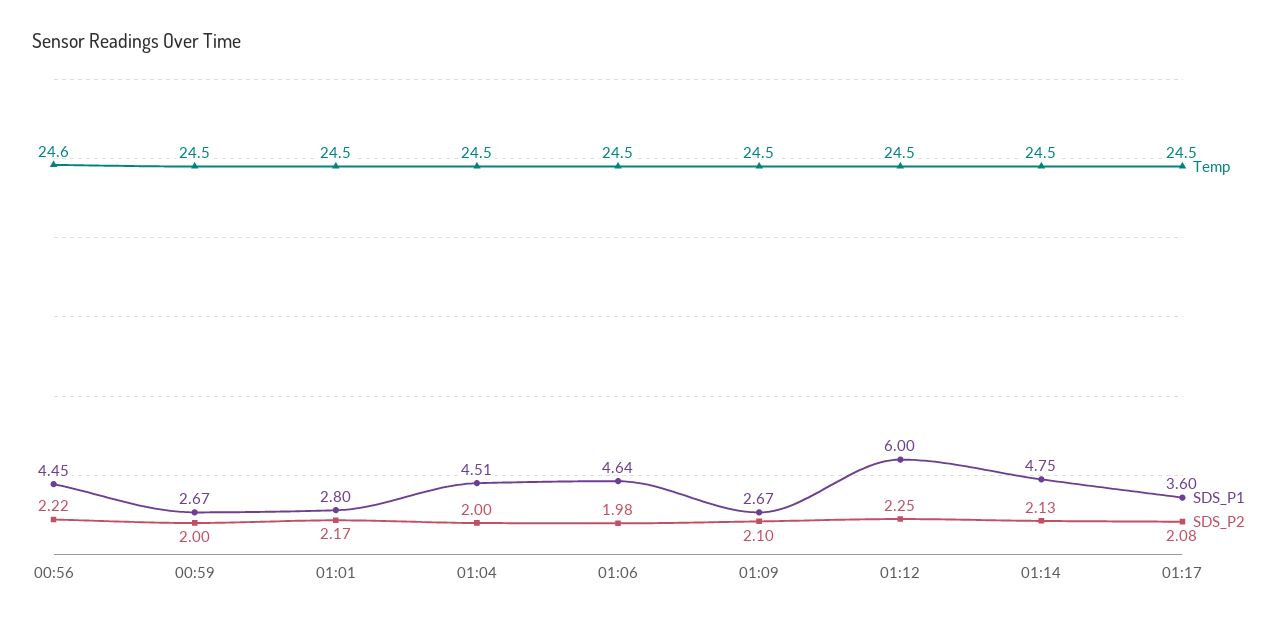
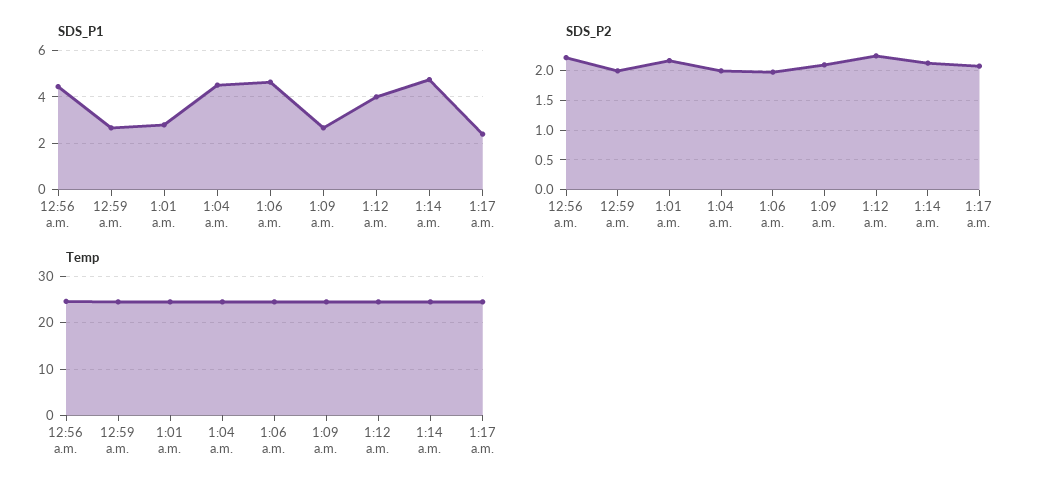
SDS_P1, 01:12: 6 -> 4
SDS_P1, 01:17: 3.6 -> 2.5

